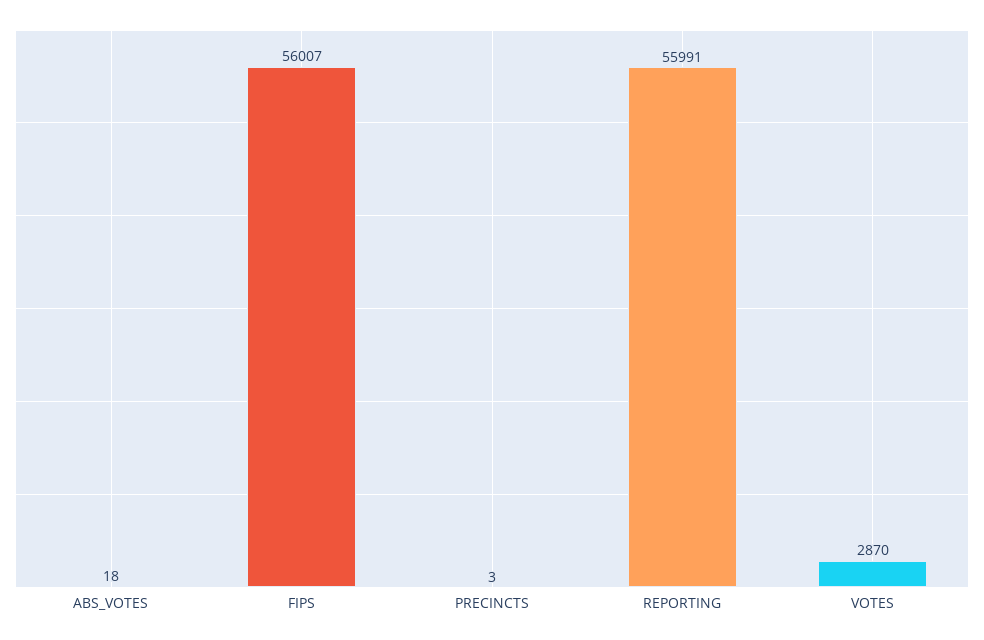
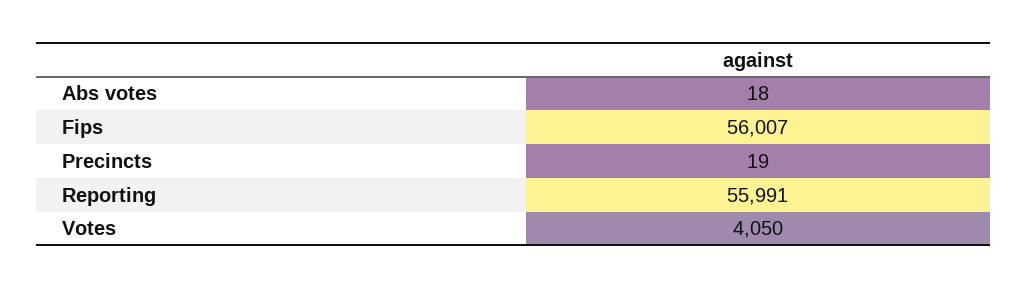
PRECINCTS: 3 -> 19
VOTES: 2870 -> 4050

